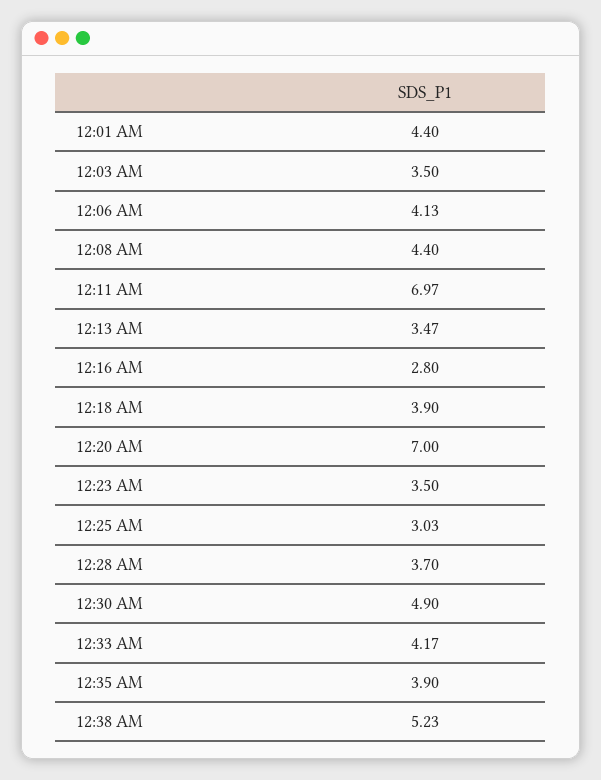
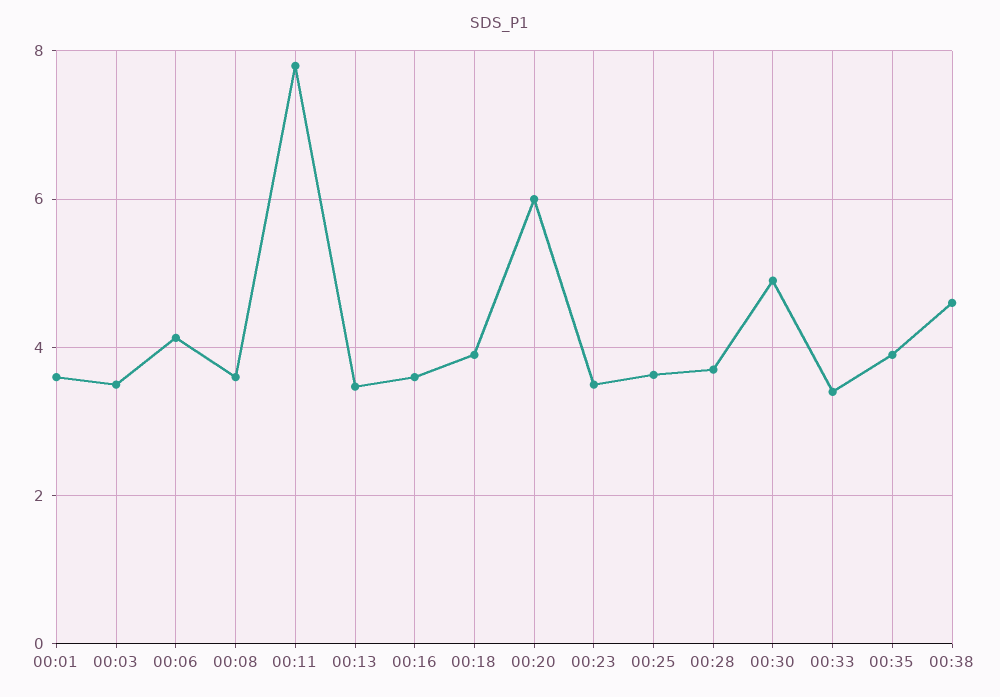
12:01 AM: 4.4 -> 3.6
12:08 AM: 4.4 -> 3.6
12:11 AM: 6.97 -> 7.8
12:16 AM: 2.8 -> 3.6
12:20 AM: 7 -> 6
12:25 AM: 3.03 -> 3.6
12:33 AM: 4.17 -> 3.4
12:38 AM: 5.23 -> 4.6

